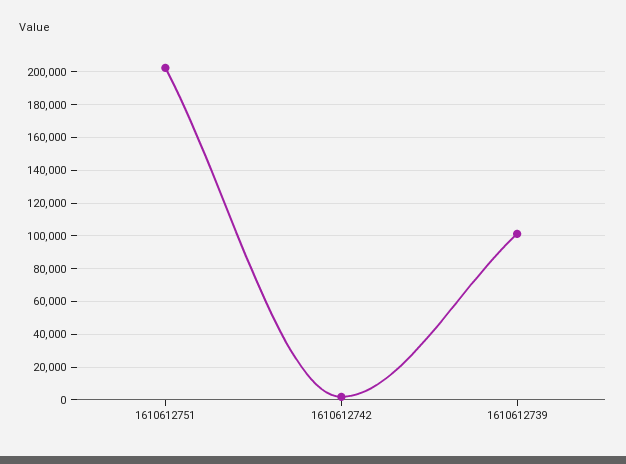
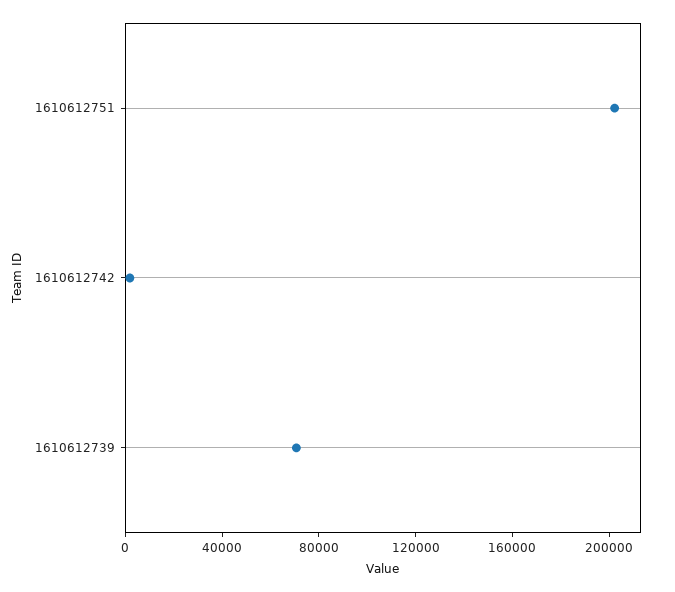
1610612739: 100000 -> 70000

